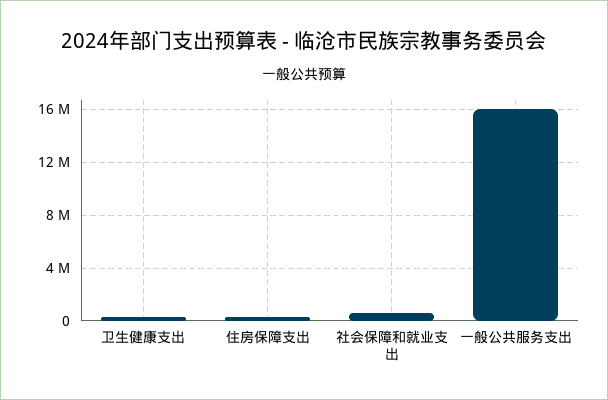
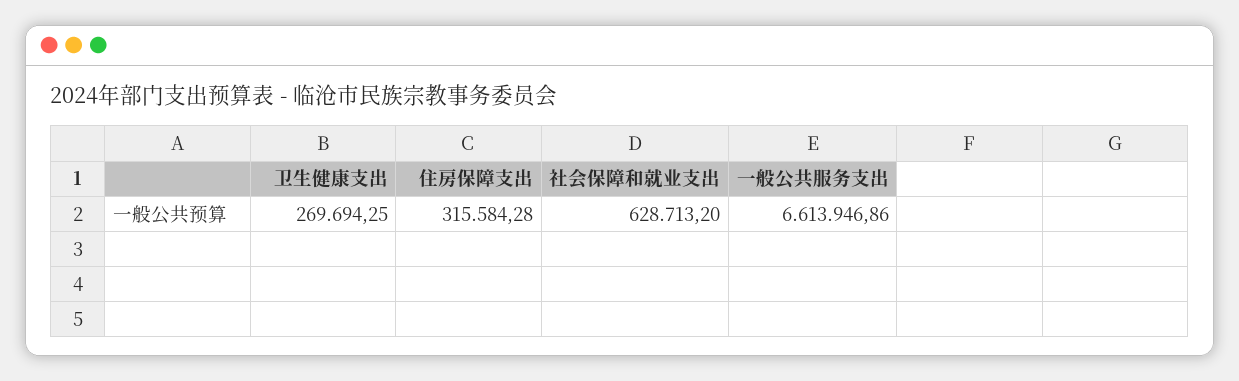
一般公共服务支出: 16000000 -> 6613946.86

